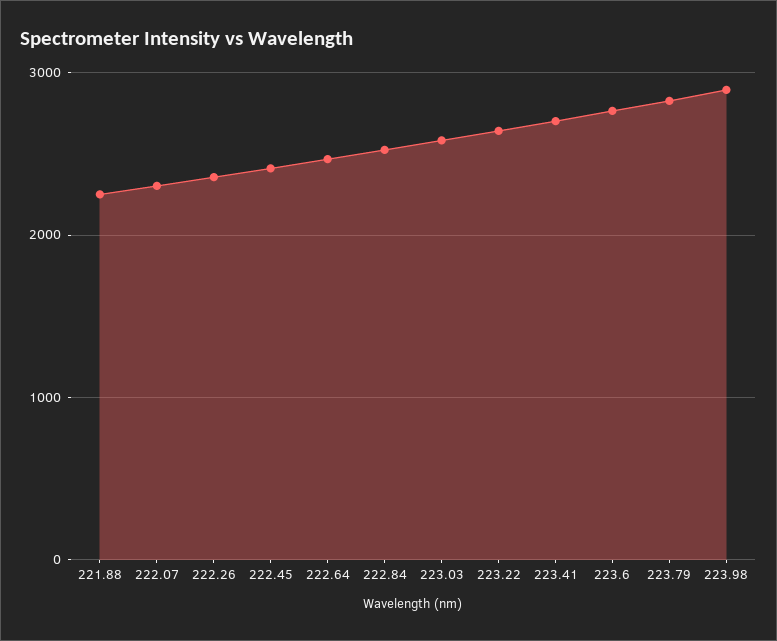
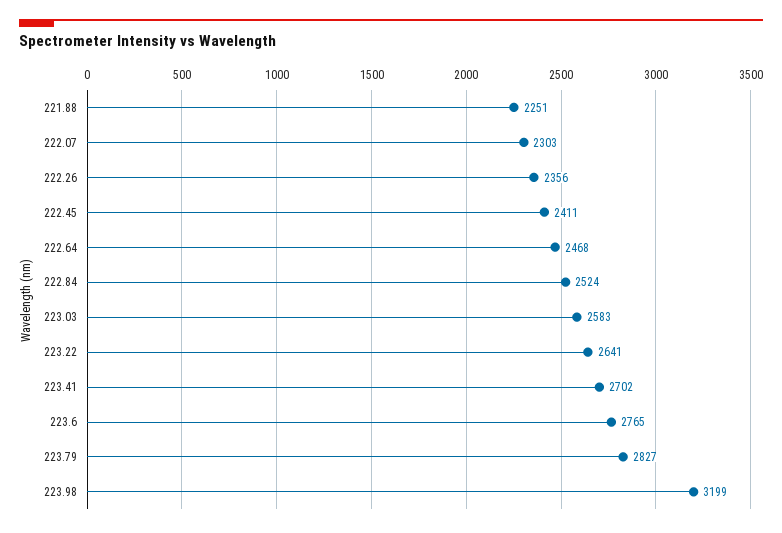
223.98: 2900 -> 3199

